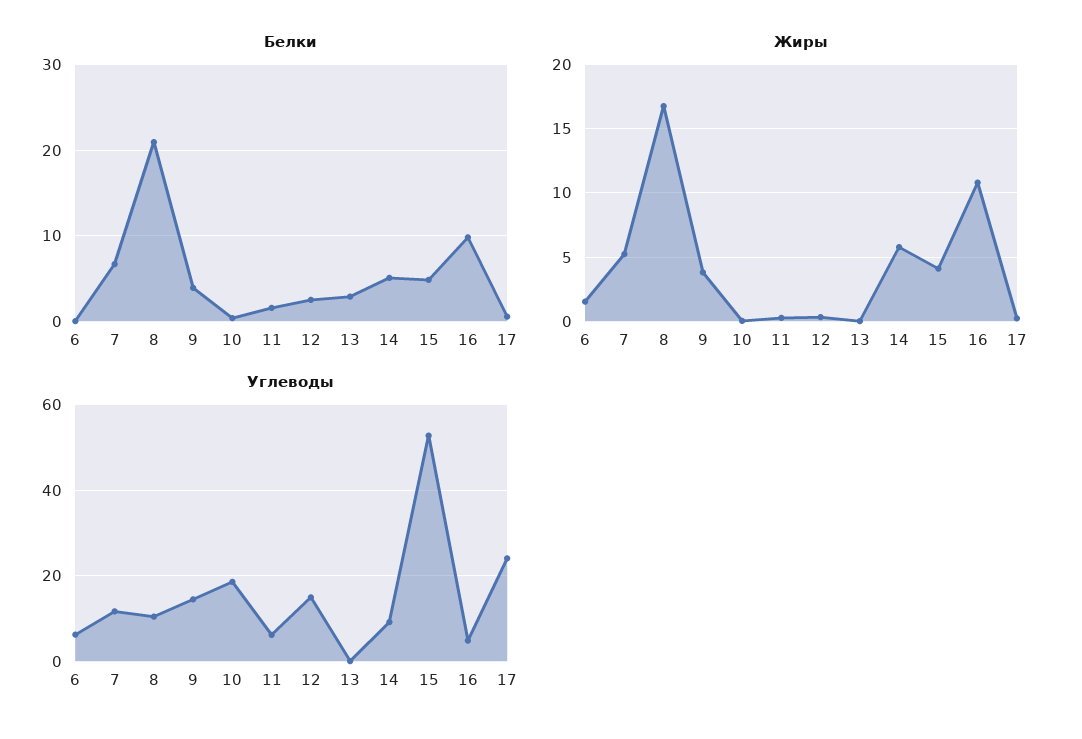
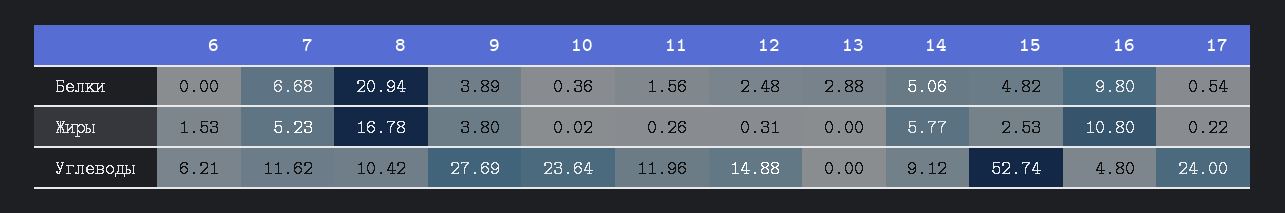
Жиры, 15: 4 -> 2.53
Углеводы, 9: 14 -> 27.69
Углеводы, 10: 18 -> 23.64
Углеводы, 11: 6 -> 11.96

